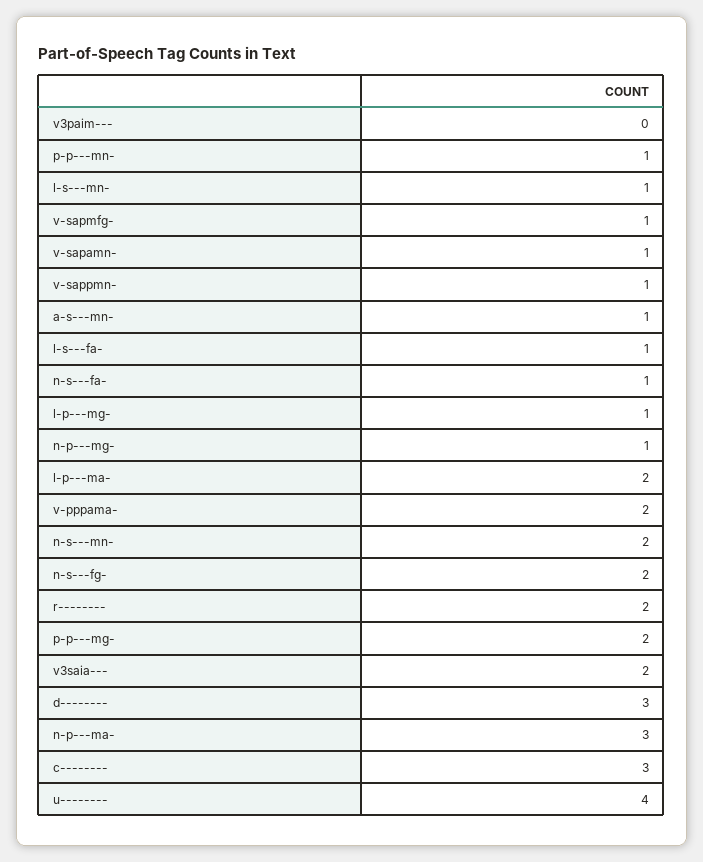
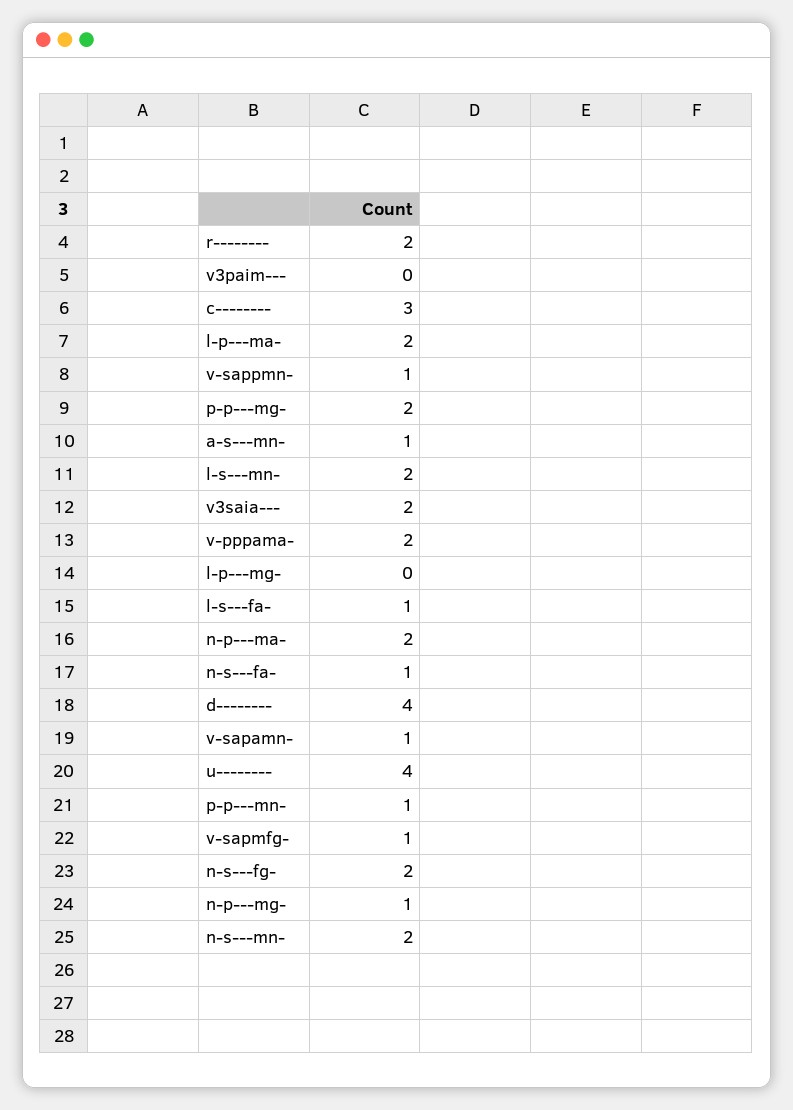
l-s---mn-: 1 -> 2
l-p---mg-: 1 -> 0
d--------: 3 -> 4
n-p---ma-: 3 -> 2

